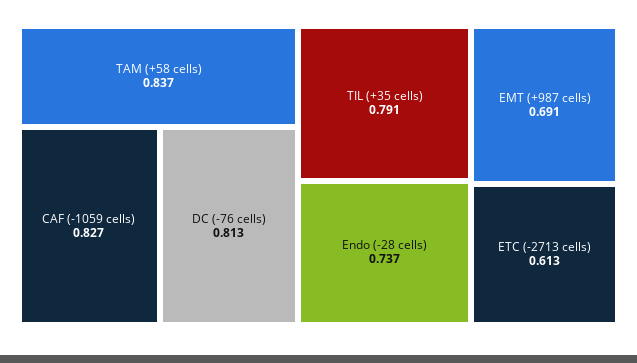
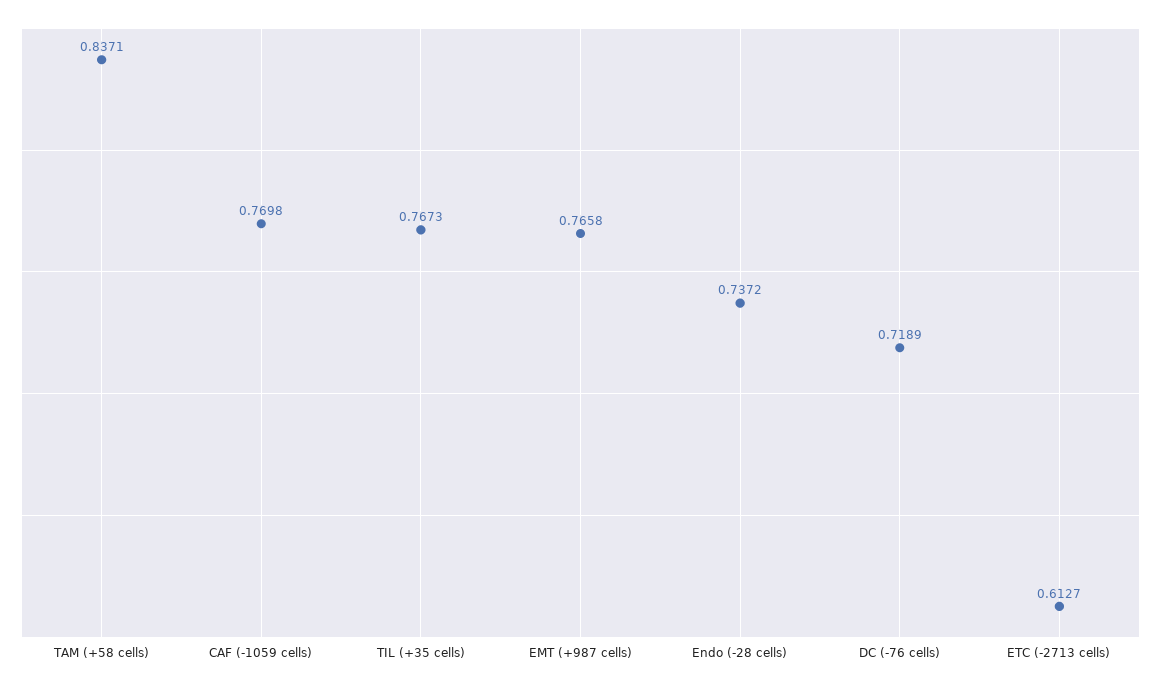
CAF (-1059 cells): 0.827 -> 0.7698
DC (-76 cells): 0.813 -> 0.7189
TIL (+35 cells): 0.791 -> 0.7673
EMT (+987 cells): 0.691 -> 0.7658

